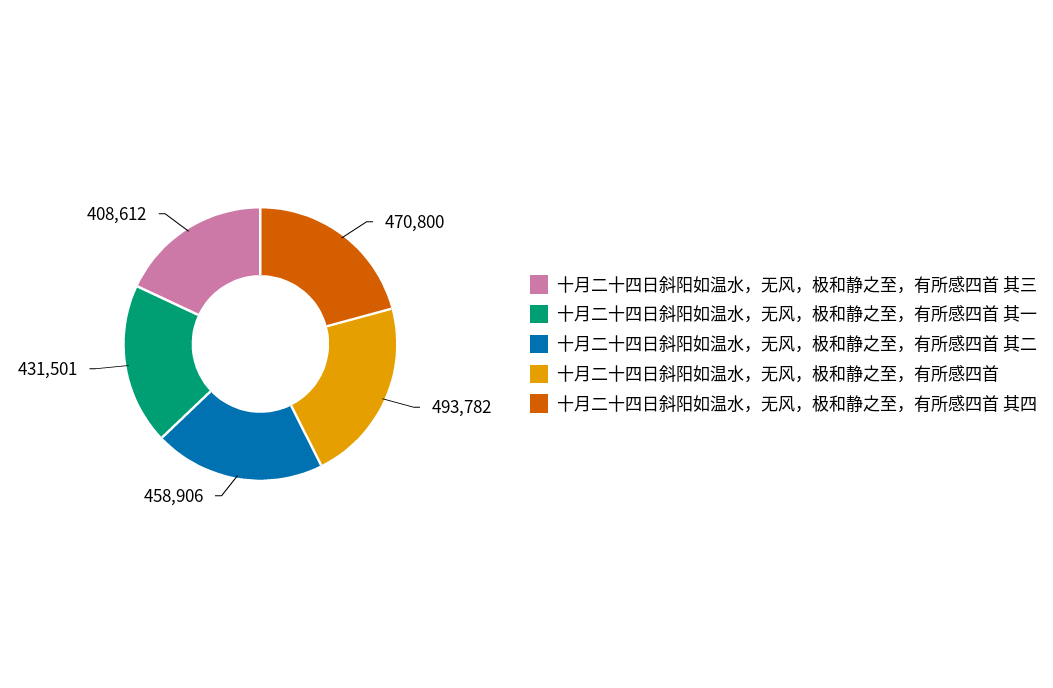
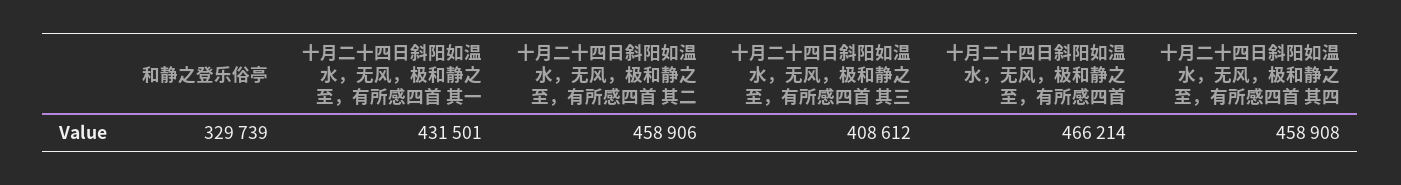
十月二十四日斜阳如温水，无风，极和静之至，有所感四首: 493782 -> 466214
十月二十四日斜阳如温水，无风，极和静之至，有所感四首 其四: 470800 -> 458908
和静之登乐俗亭: none -> 329739

